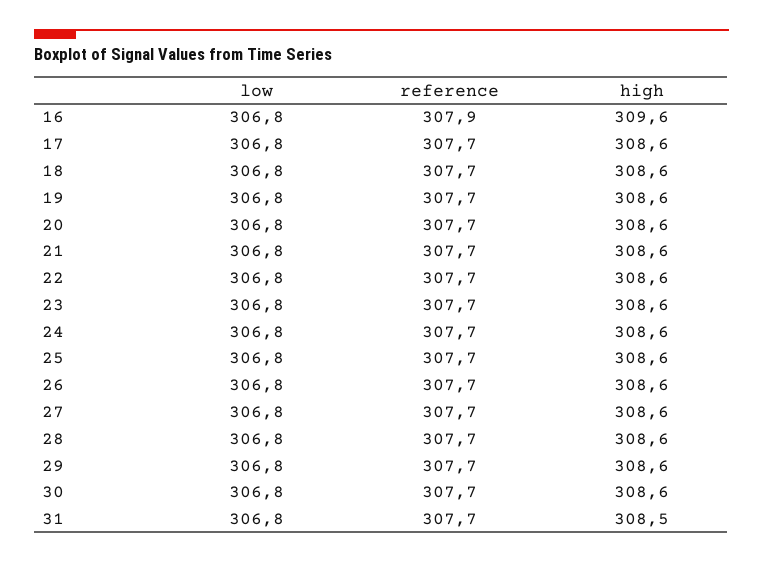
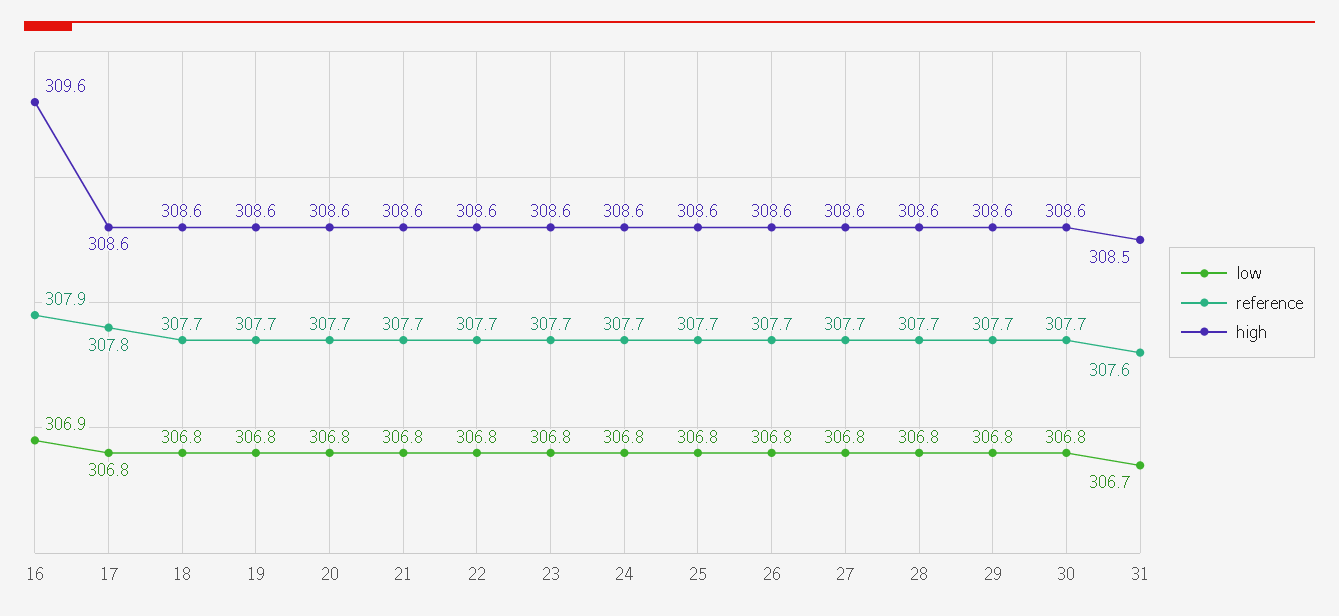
low, 16: 306.8 -> 306.9
reference, 17: 307.7 -> 307.8
low, 31: 306.8 -> 306.7
reference, 31: 307.7 -> 307.6

